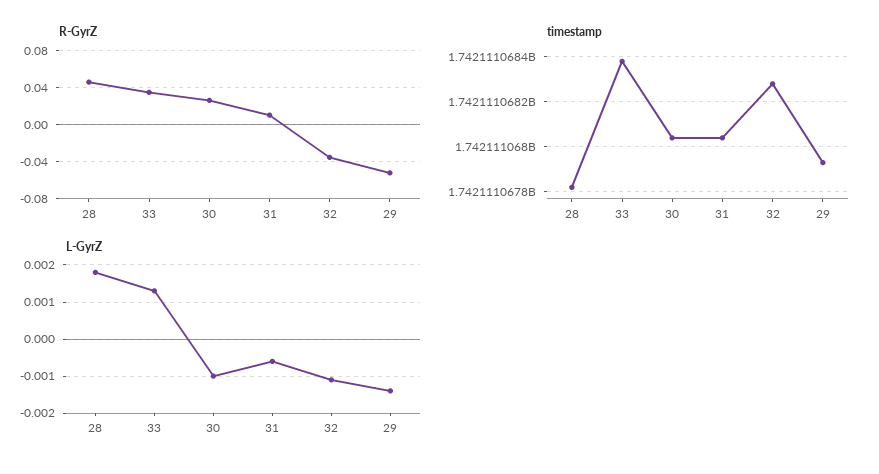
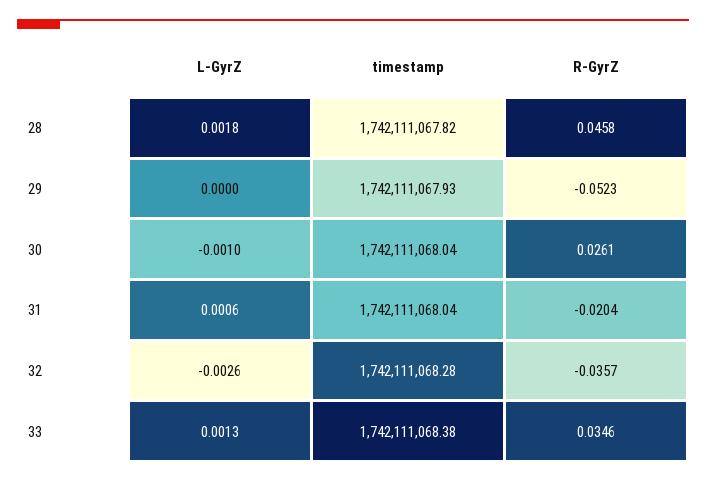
R-GyrZ, 31: 0.01 -> -0.0204
L-GyrZ, 31: -0.0005 -> 0.0006
L-GyrZ, 32: -0.001 -> -0.0026
L-GyrZ, 29: -0.0015 -> 0

